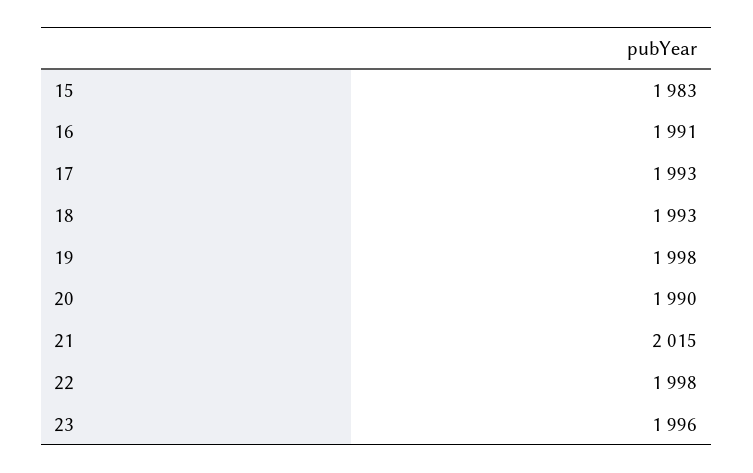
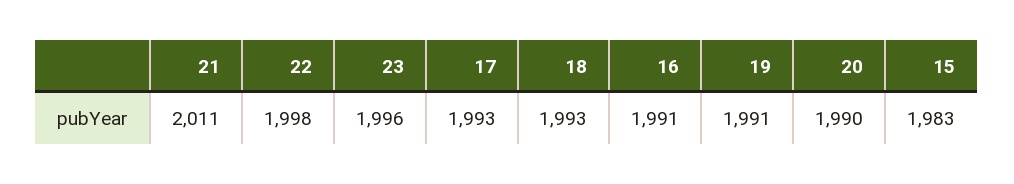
19: 1998 -> 1991
21: 2015 -> 2011

